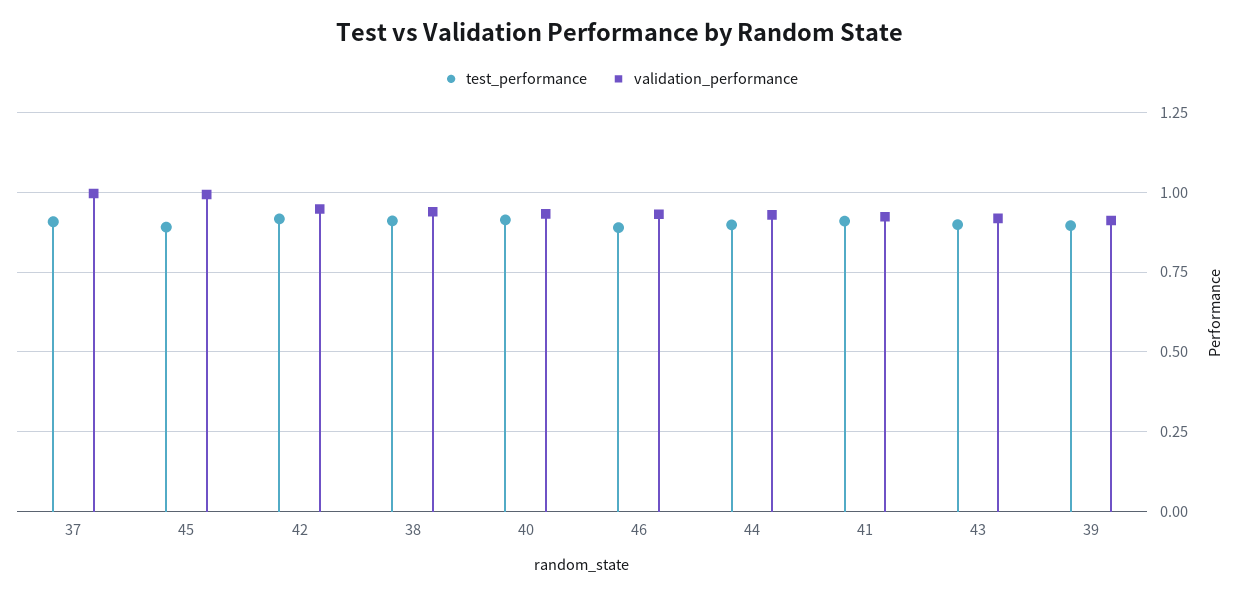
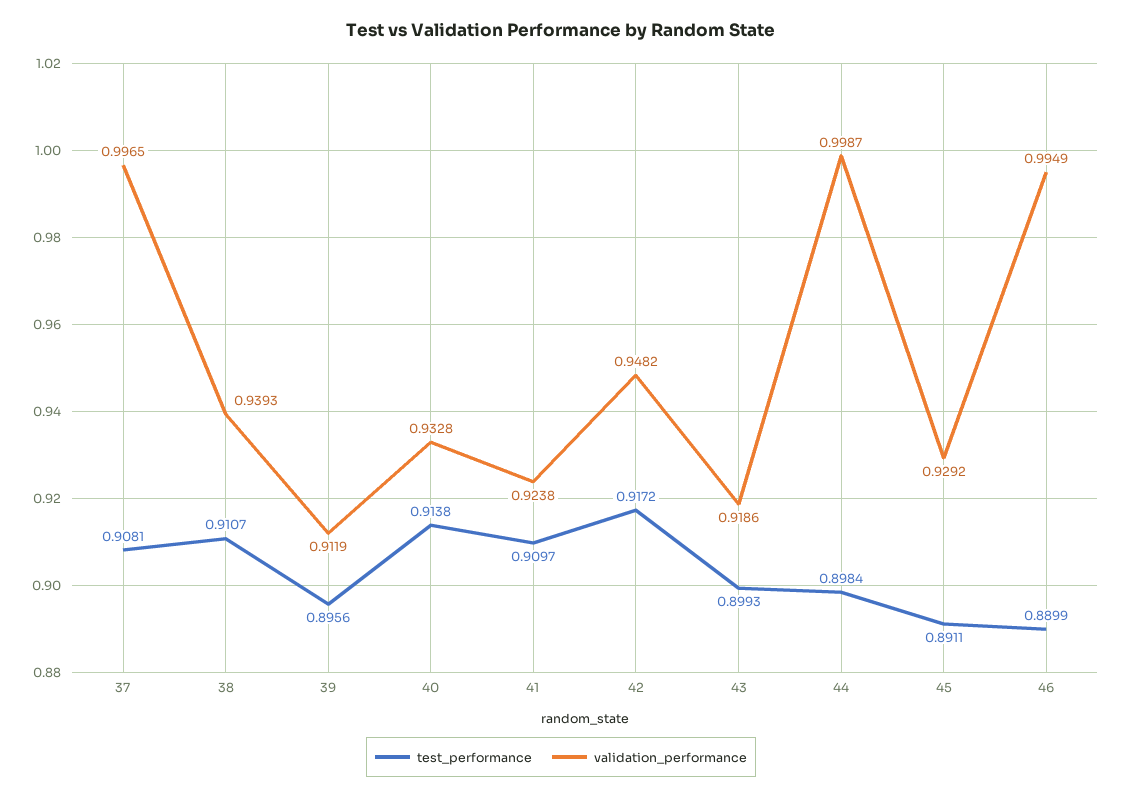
validation_performance, 45: 1 -> 0.9292
validation_performance, 46: 0.925 -> 0.9949
validation_performance, 44: 0.925 -> 0.9987

